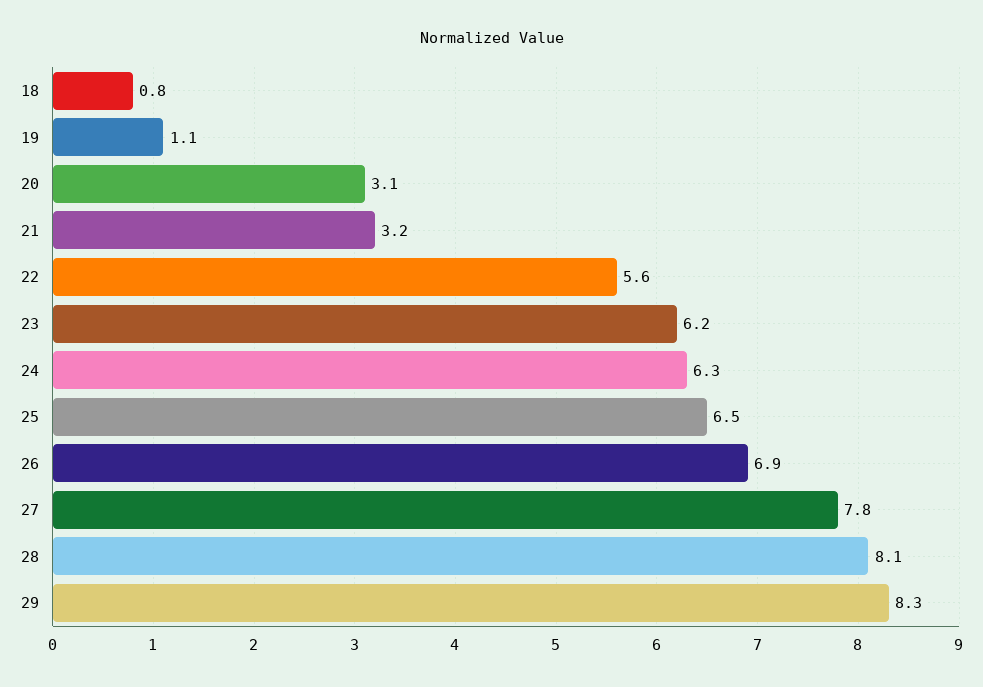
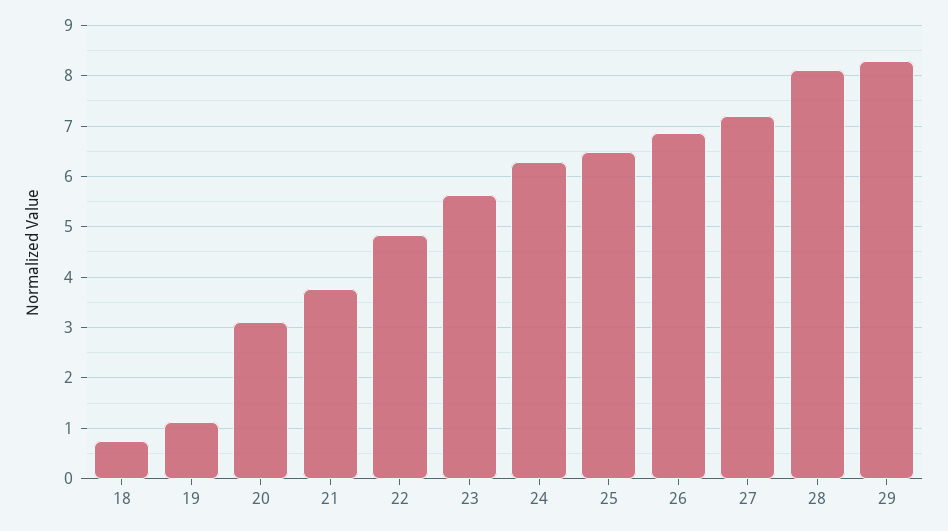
21: 3.2 -> 3.8
22: 5.6 -> 4.8
23: 6.2 -> 5.6
27: 7.8 -> 7.2

